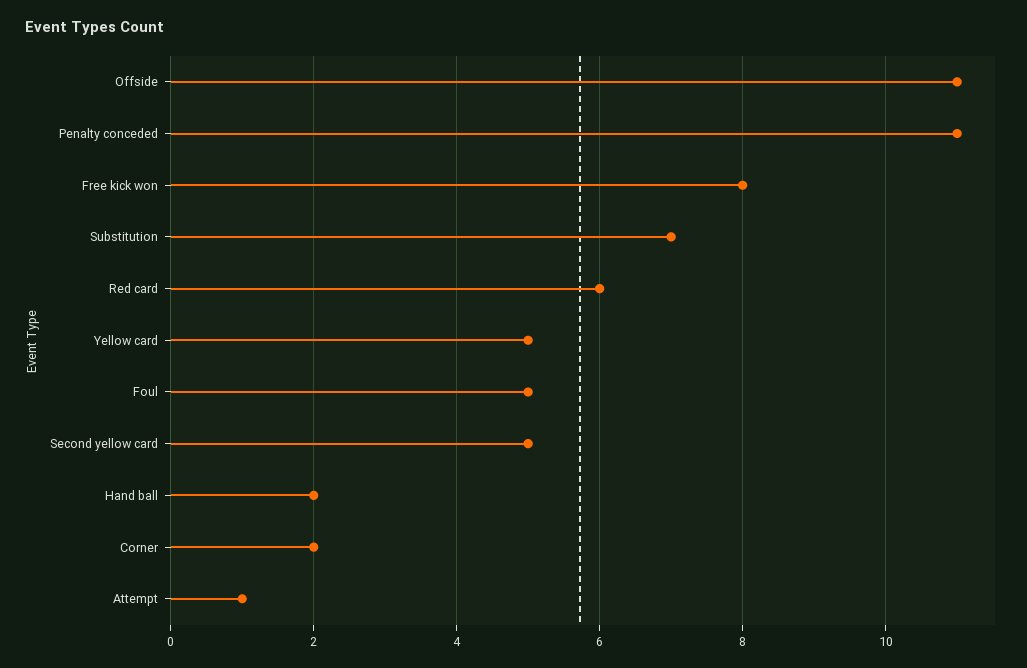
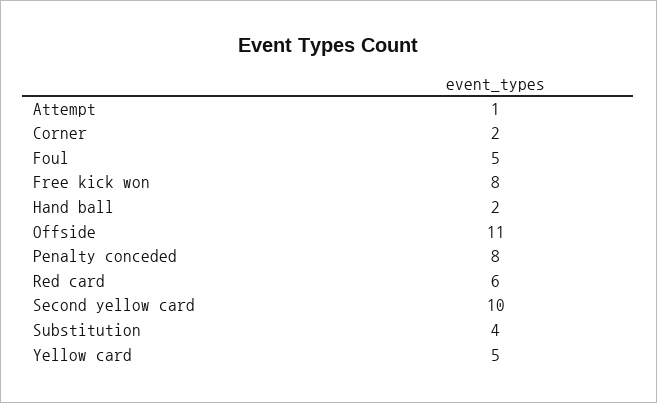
Penalty conceded: 11 -> 8
Substitution: 7 -> 4
Second yellow card: 5 -> 10

